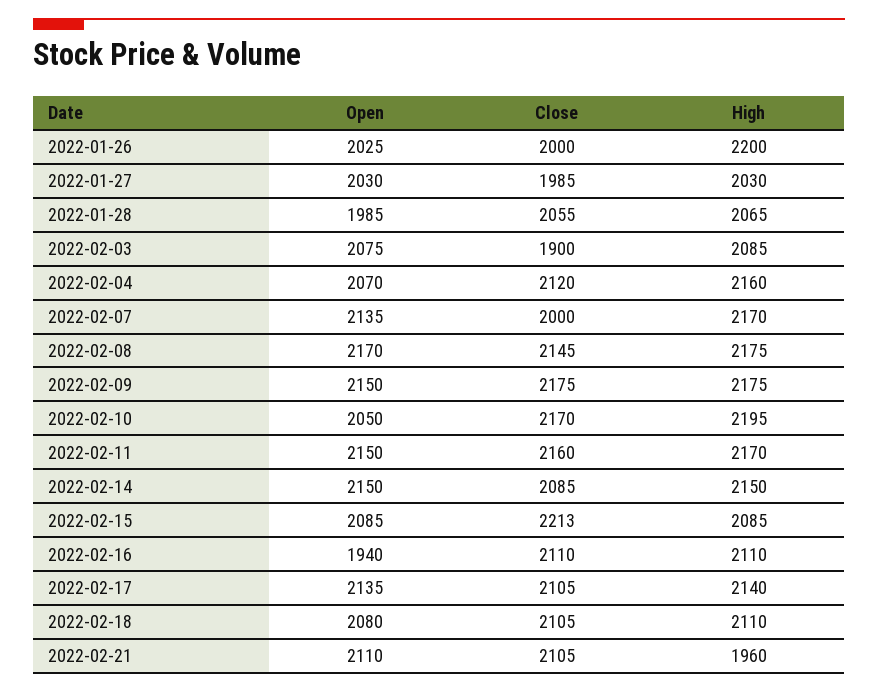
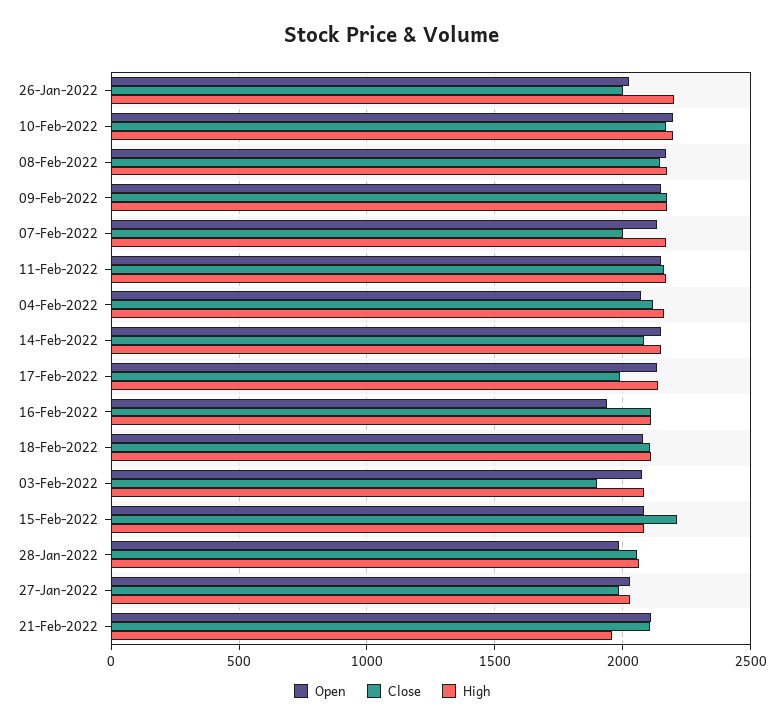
Open, 2022-02-10: 2050 -> 2200
Close, 2022-02-17: 2105 -> 2000

